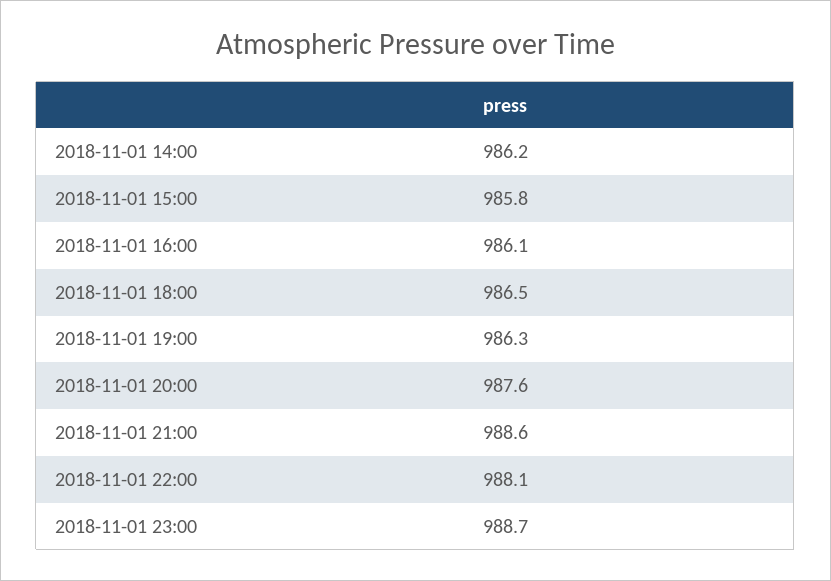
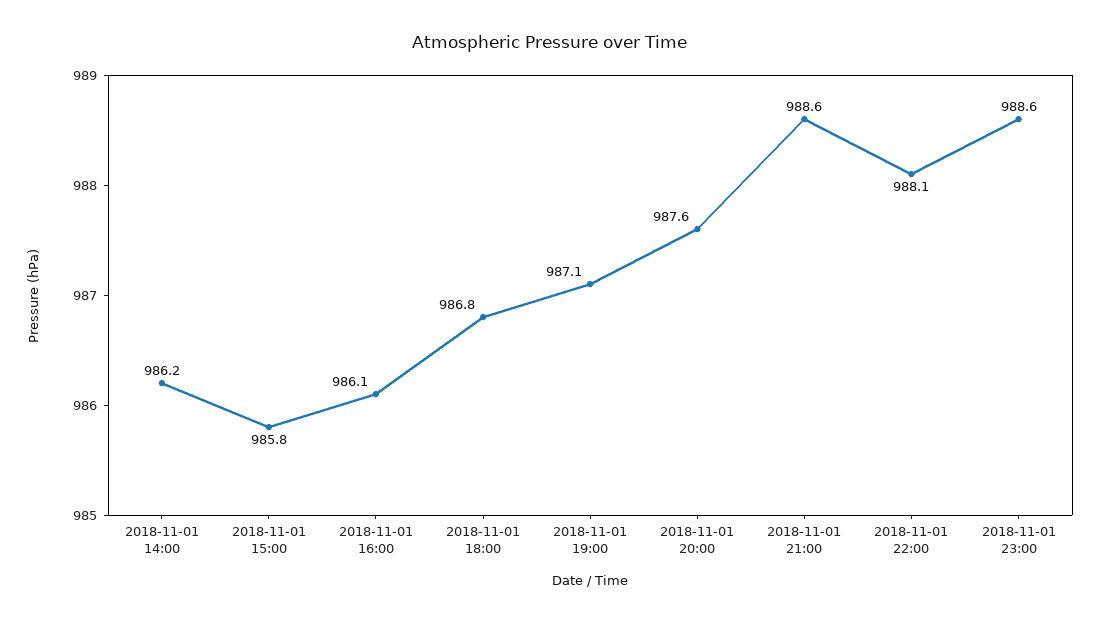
2018-11-01 18:00: 986.5 -> 986.8
2018-11-01 19:00: 986.3 -> 987.1
2018-11-01 23:00: 988.7 -> 988.6

